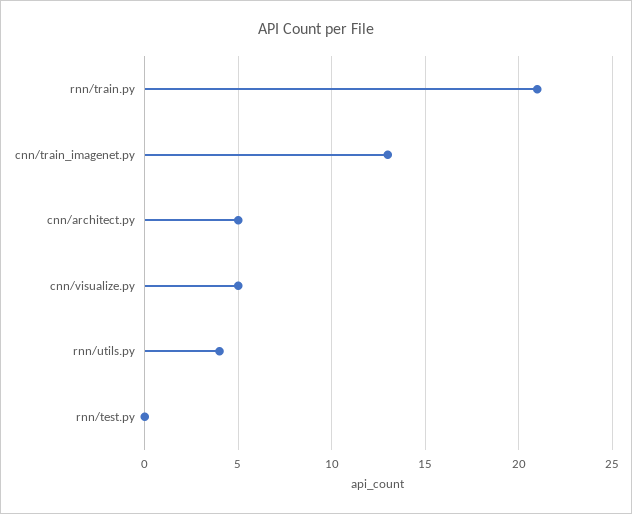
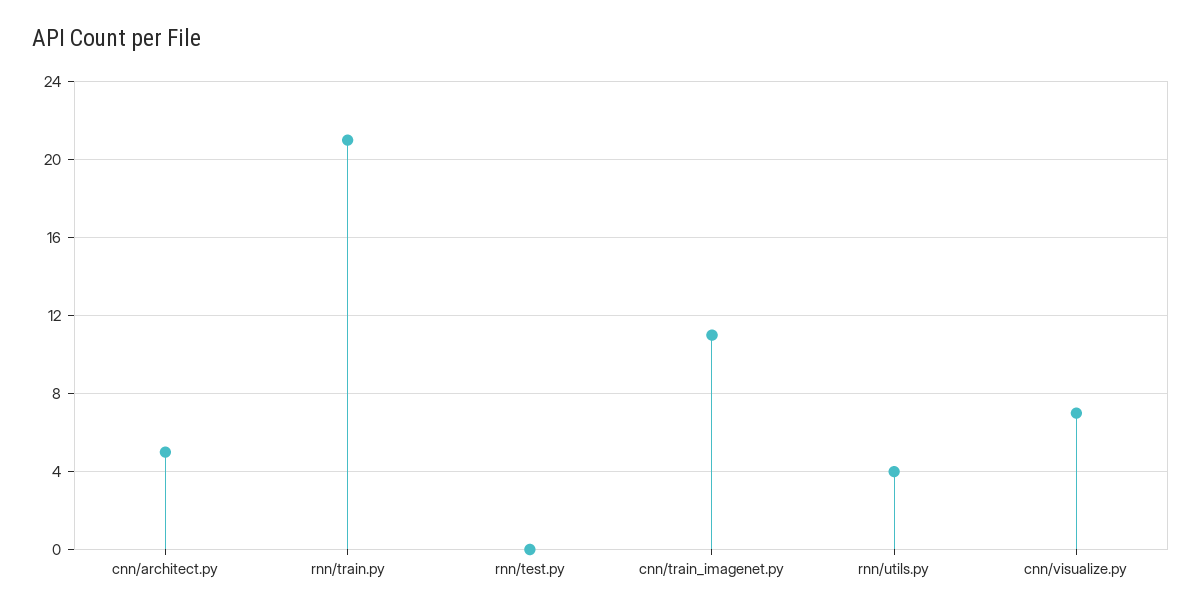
cnn/train_imagenet.py: 13 -> 11
cnn/visualize.py: 5 -> 7

